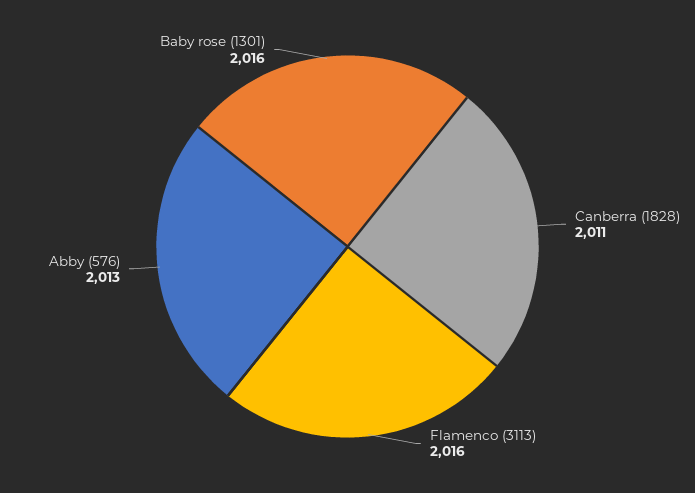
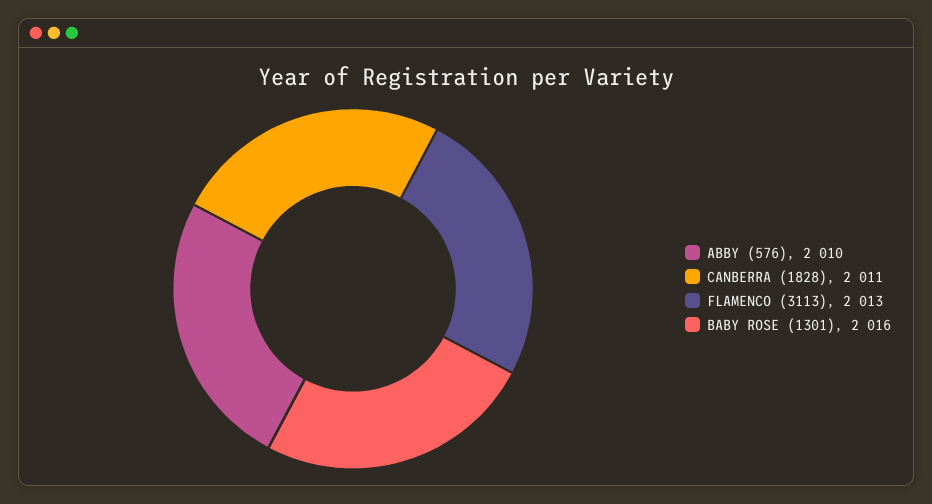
Flamenco (3113): 2016 -> 2013
Abby (576): 2013 -> 2010

